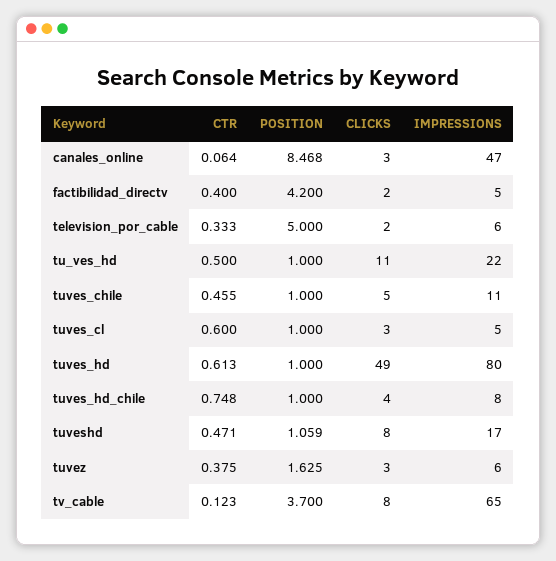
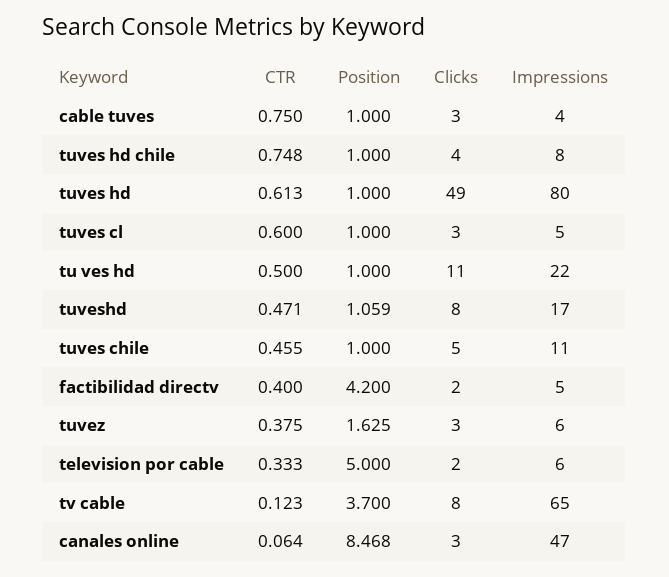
CTR, cable tuves: none -> 0.75
POSITION, cable tuves: none -> 1
CLICKS, cable tuves: none -> 3
IMPRESSIONS, cable tuves: none -> 4

